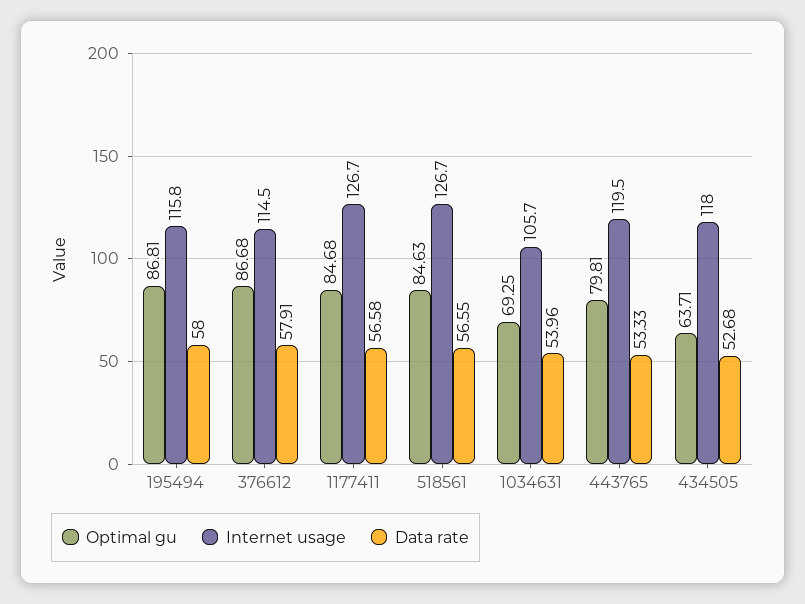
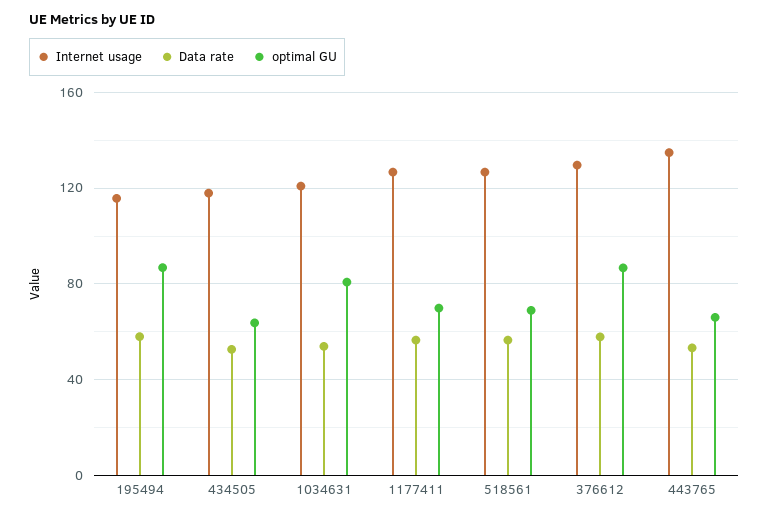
Internet usage, 376612: 114.5 -> 130
Optimal gu, 1177411: 84.68 -> 70
Optimal gu, 518561: 84.63 -> 70
Optimal gu, 1034631: 69.25 -> 80
Internet usage, 1034631: 105.7 -> 120
Optimal gu, 443765: 79.81 -> 65
Internet usage, 443765: 119.5 -> 135

